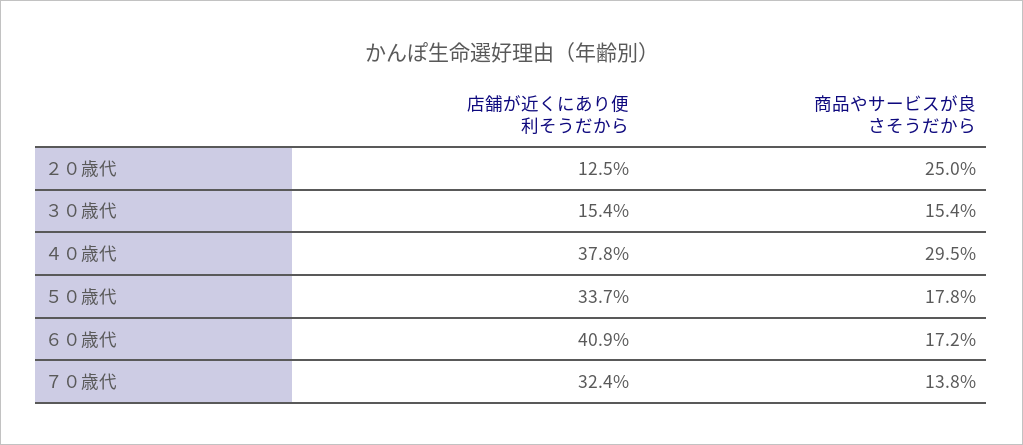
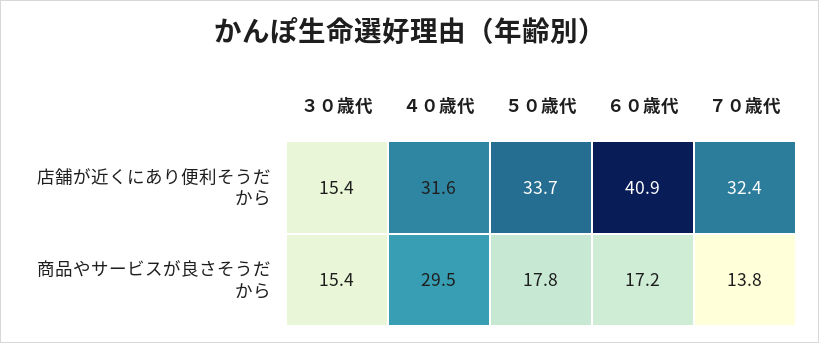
店舗が近くにあり便利そうだから, ２０歳代: 12.5 -> none
商品やサービスが良さそうだから, ２０歳代: 25 -> none
店舗が近くにあり便利そうだから, ４０歳代: 37.8 -> 31.6

